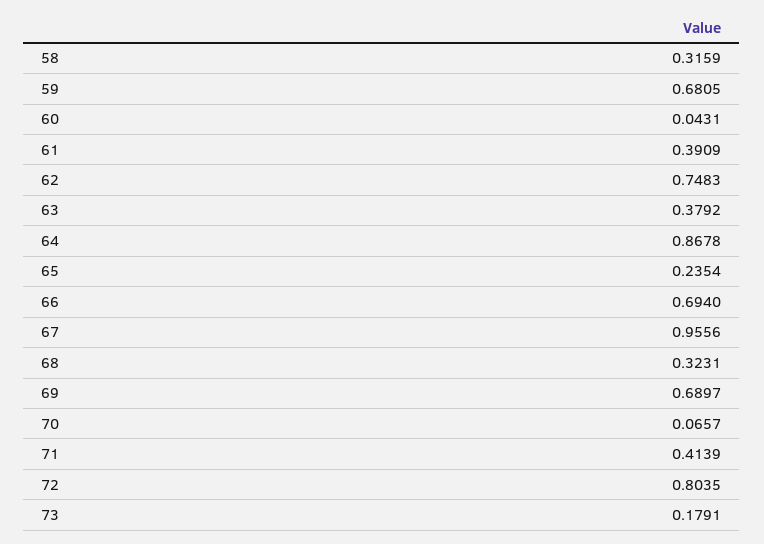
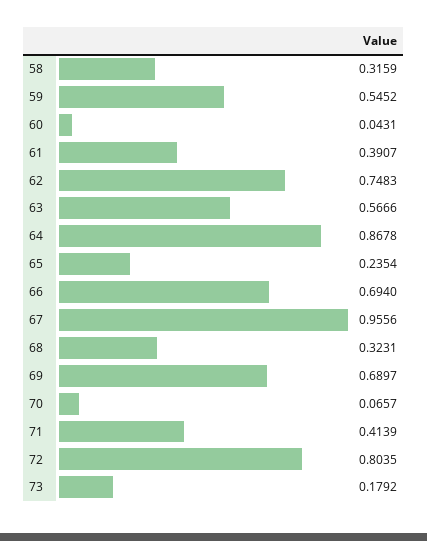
59: 0.6805 -> 0.5452
61: 0.3909 -> 0.3907
63: 0.3792 -> 0.5666
73: 0.1791 -> 0.1792

